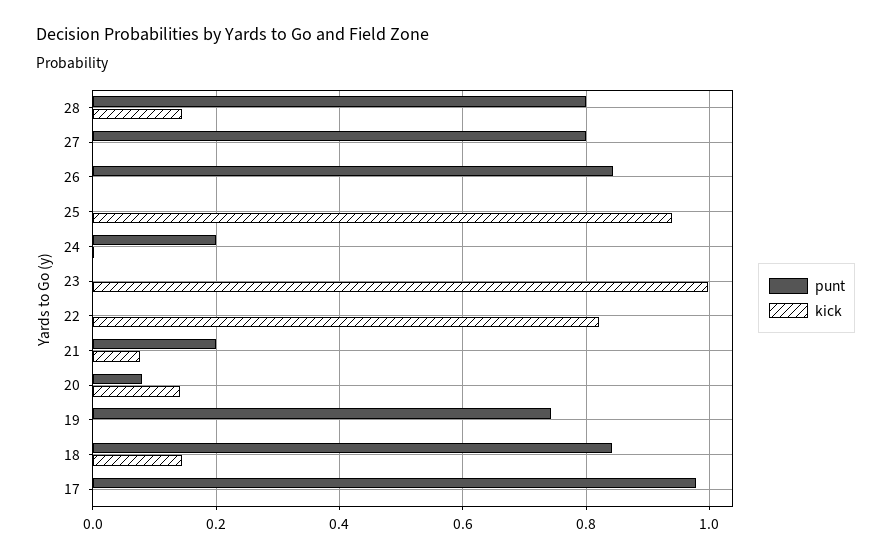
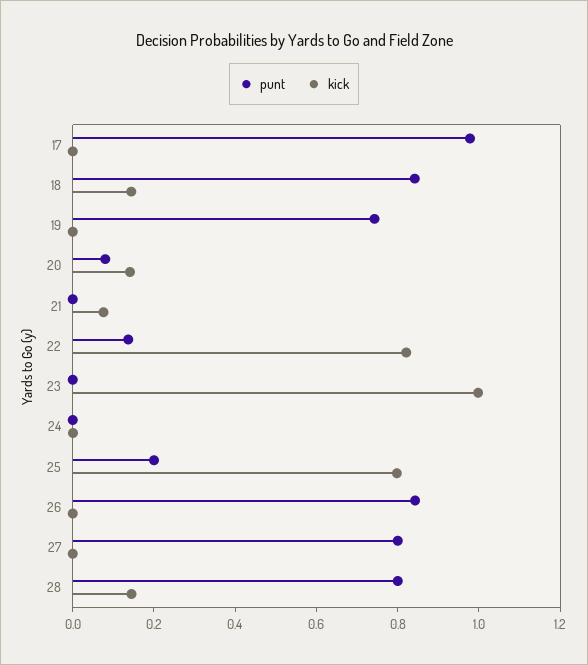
punt, 25: 0 -> 0.2
kick, 25: 0.94 -> 0.8
punt, 24: 0.2 -> 0
punt, 22: 0 -> 0.15
punt, 21: 0.2 -> 0

